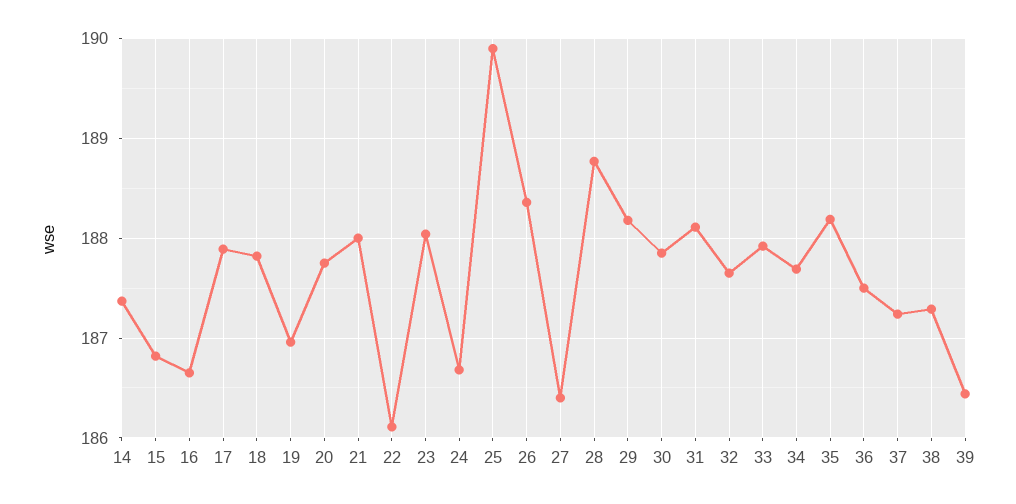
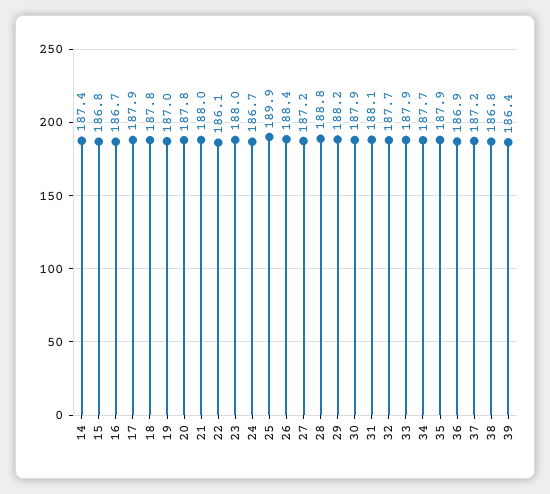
27: 186.4 -> 187.2
35: 188.2 -> 187.9
36: 187.5 -> 186.9
38: 187.3 -> 186.8

